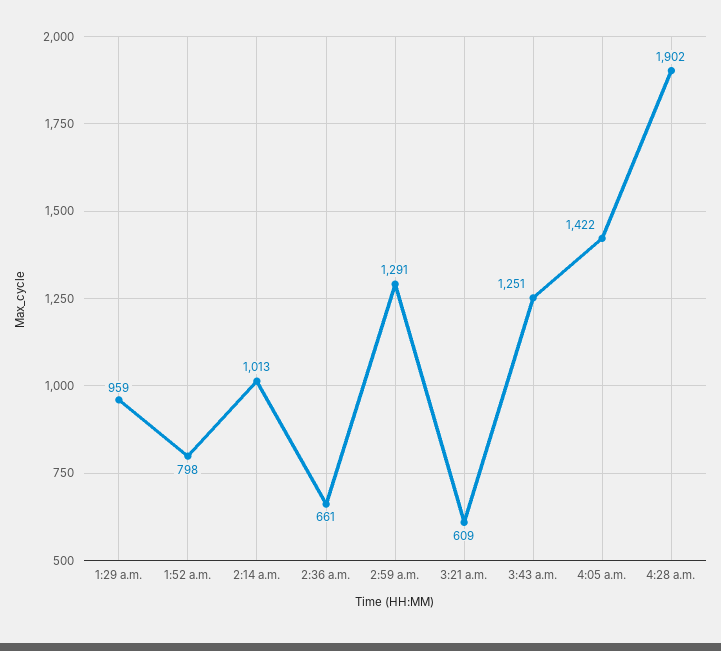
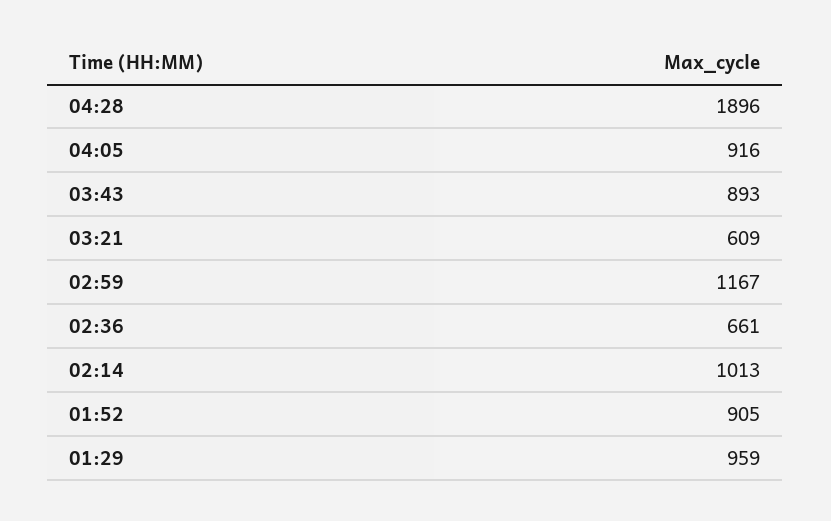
1:52 a.m.: 798 -> 905
2:59 a.m.: 1291 -> 1167
3:43 a.m.: 1251 -> 893
4:05 a.m.: 1422 -> 916
4:28 a.m.: 1902 -> 1896

